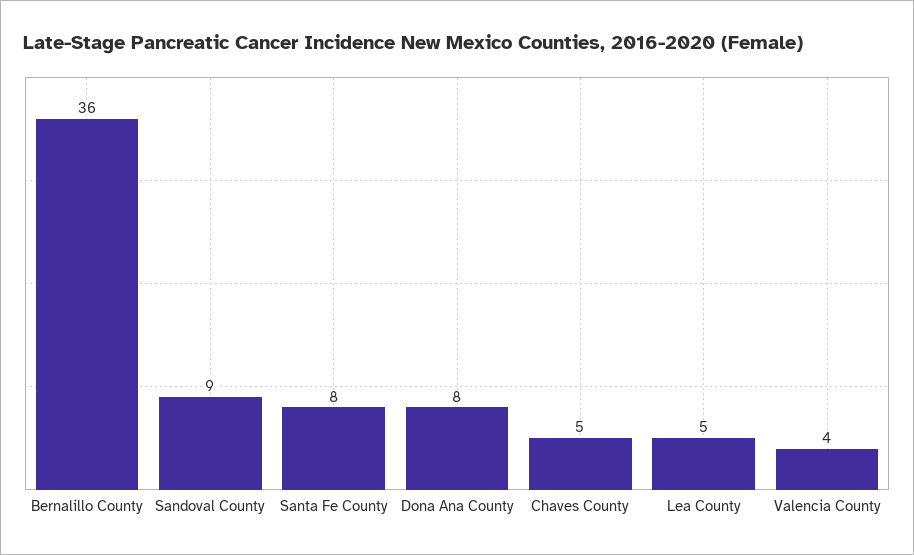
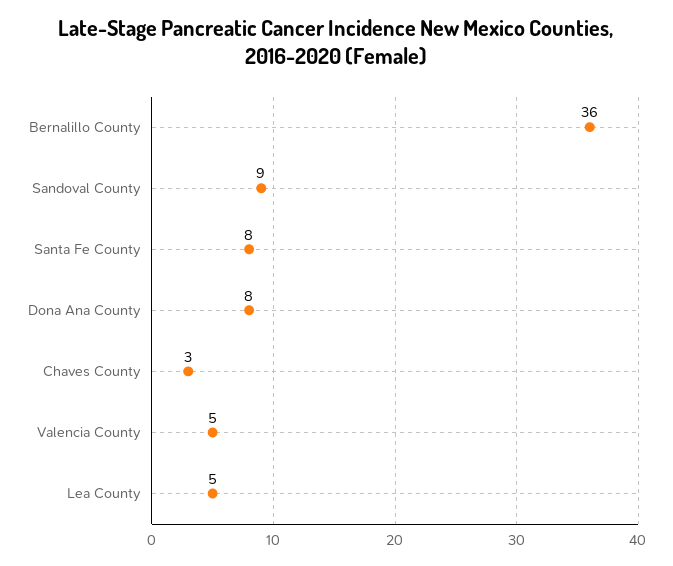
Chaves County: 5 -> 3
Valencia County: 4 -> 5

